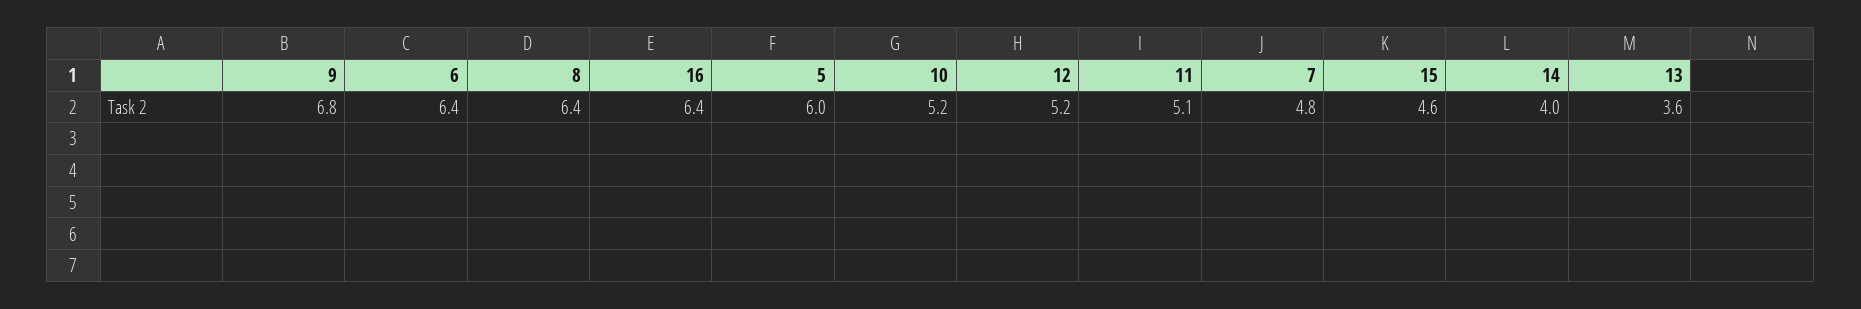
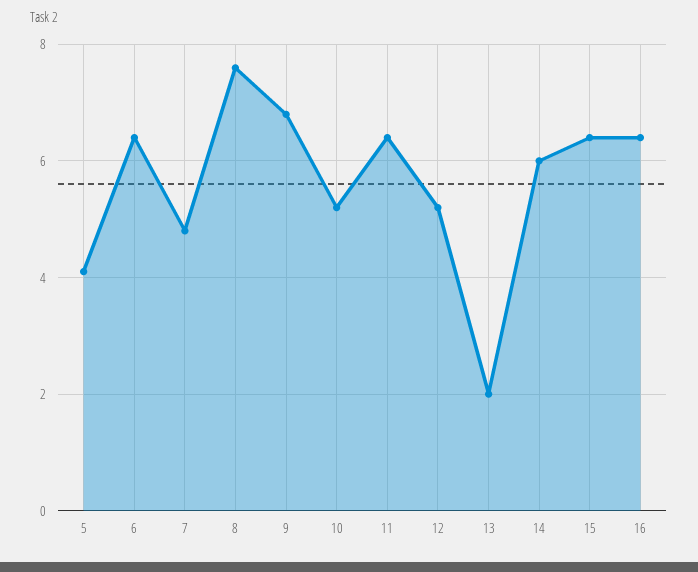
8: 6.4 -> 7.5
5: 6 -> 4
11: 5.1 -> 6.5
15: 4.6 -> 6.5
14: 4 -> 6
13: 3.6 -> 2

